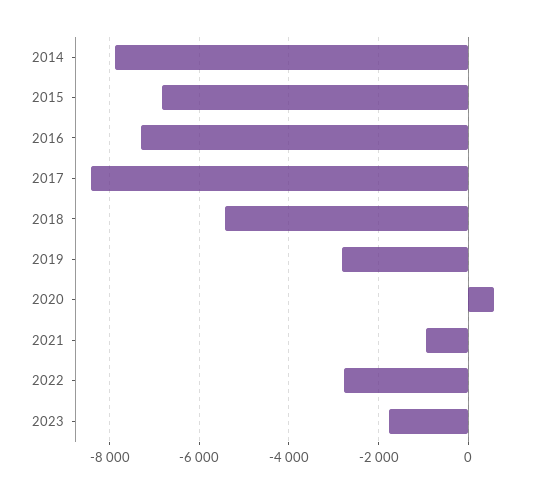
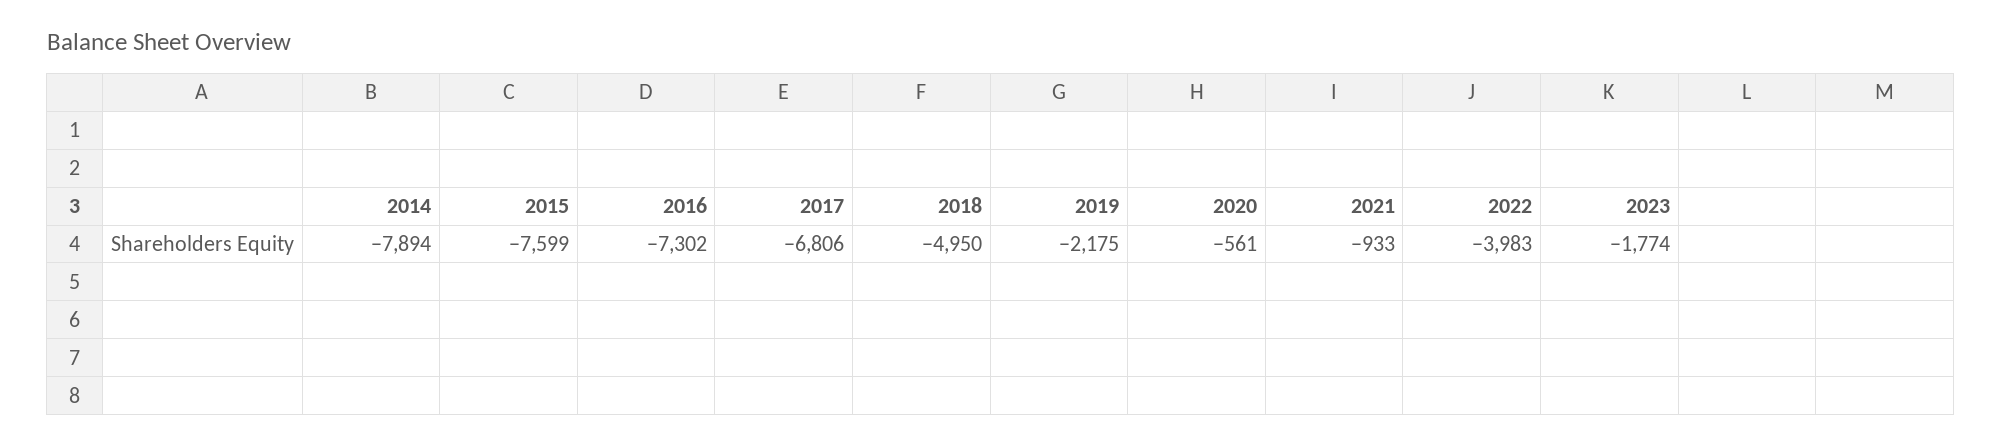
2015: -6800 -> -7599
2017: -8400 -> -6806
2018: -5400 -> -4950
2019: -2800 -> -2175
2020: 600 -> -561
2022: -2800 -> -3983

